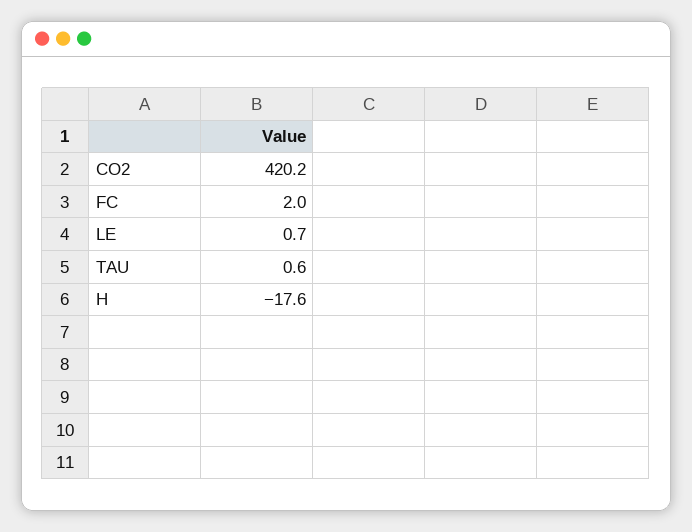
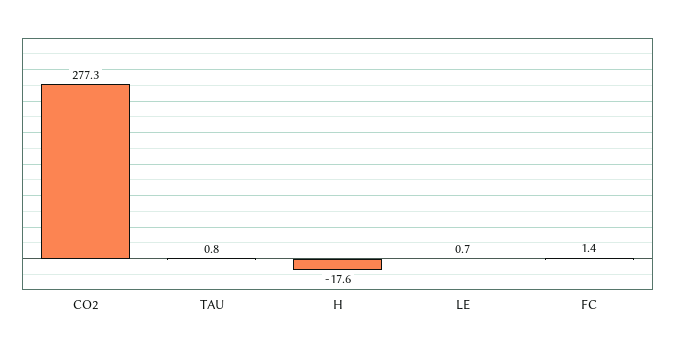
CO2: 420.2 -> 277.3
FC: 2 -> 1.4
TAU: 0.6 -> 0.8

